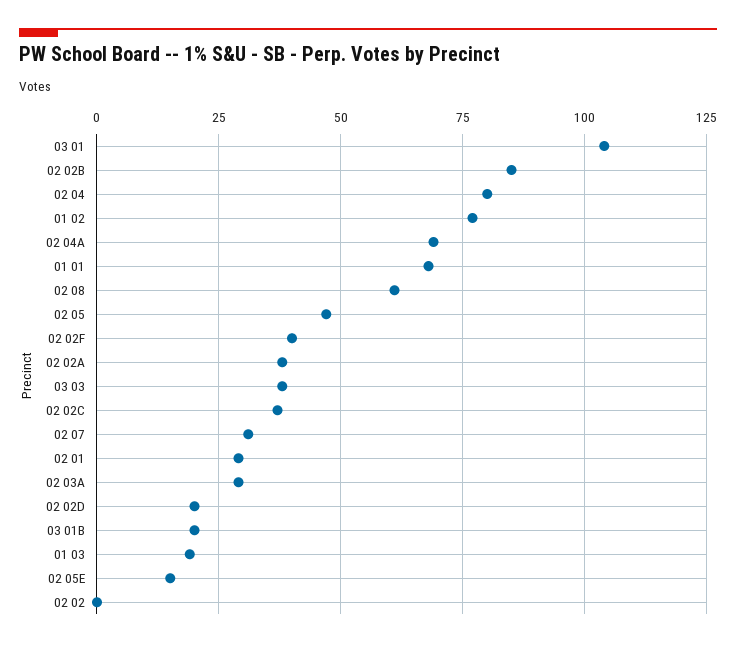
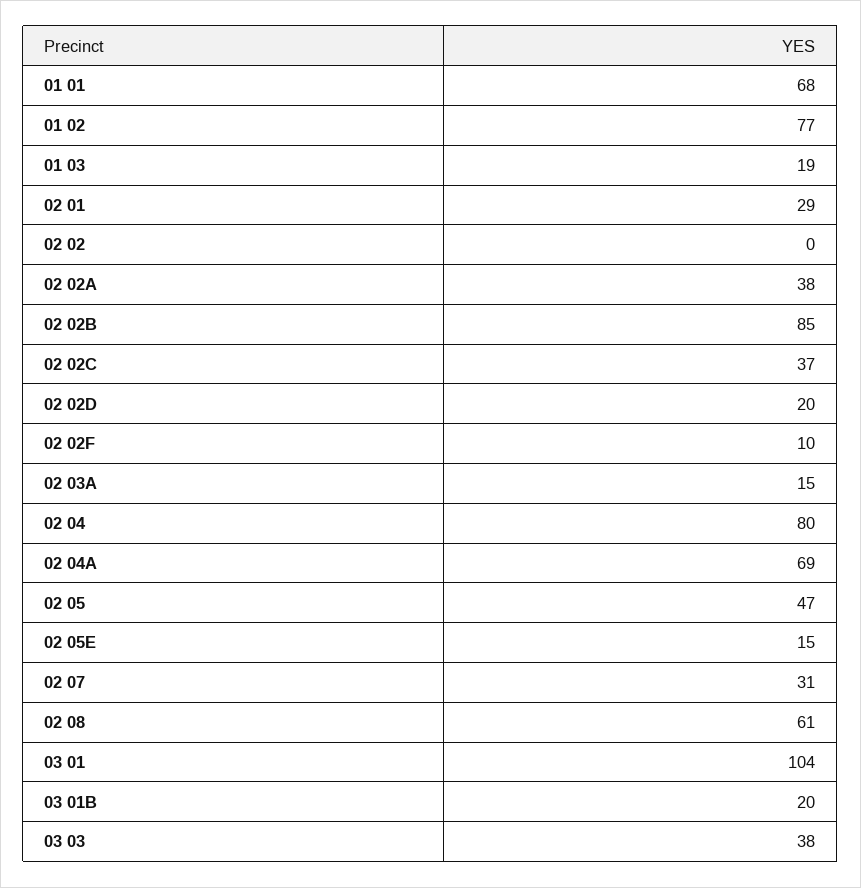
02 02F: 40 -> 10
02 03A: 30 -> 15

